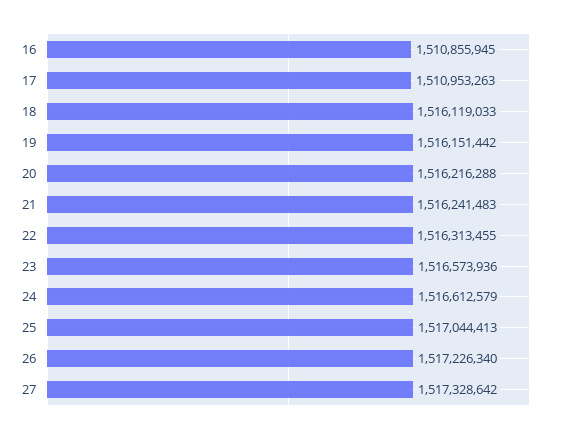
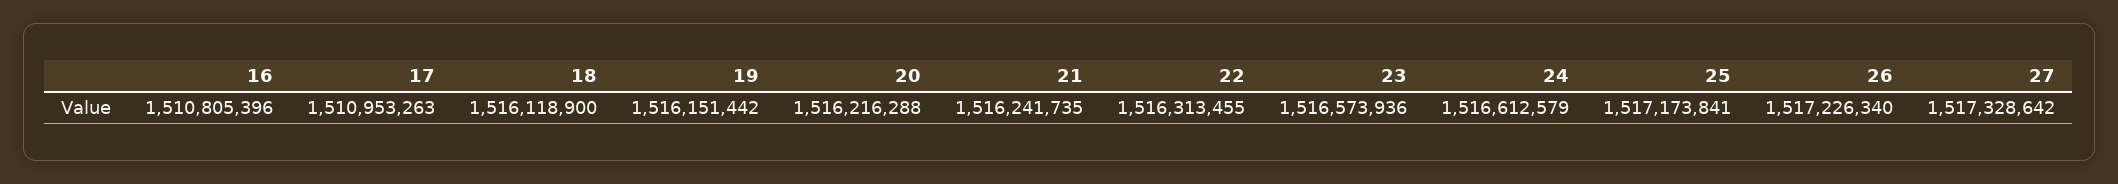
16: 1510855945 -> 1510805396
18: 1516119033 -> 1516118900
21: 1516241483 -> 1516241735
25: 1517044413 -> 1517173841

